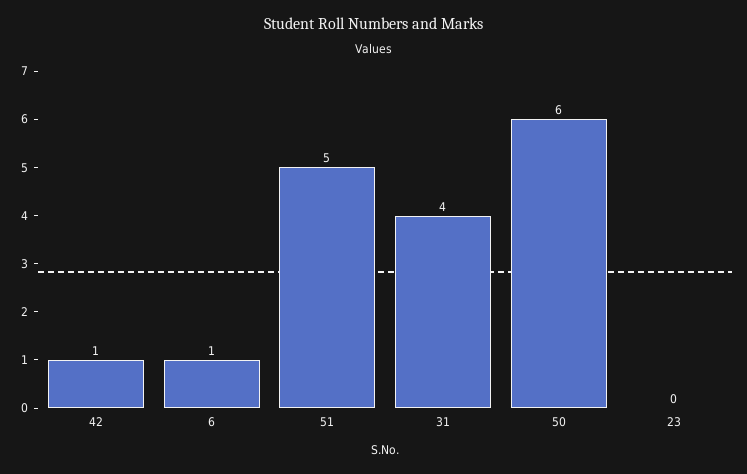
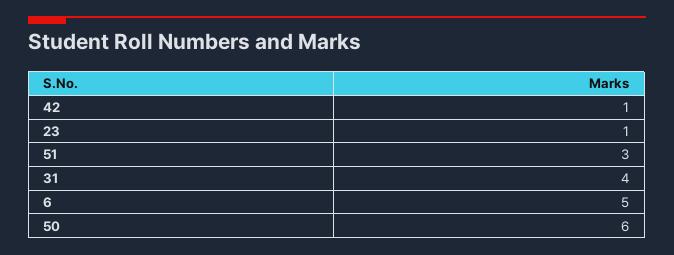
6: 1 -> 5
51: 5 -> 3
23: 0 -> 1

